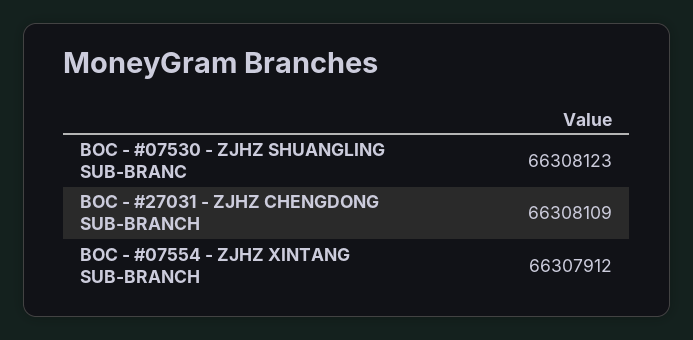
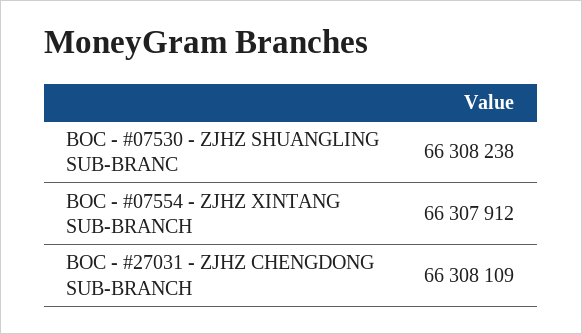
BOC - #07530 - ZJHZ SHUANGLING SUB-BRANC: 66308123 -> 66308238

